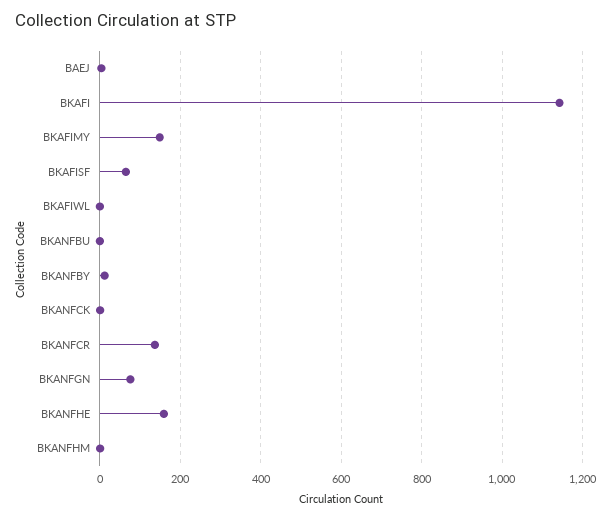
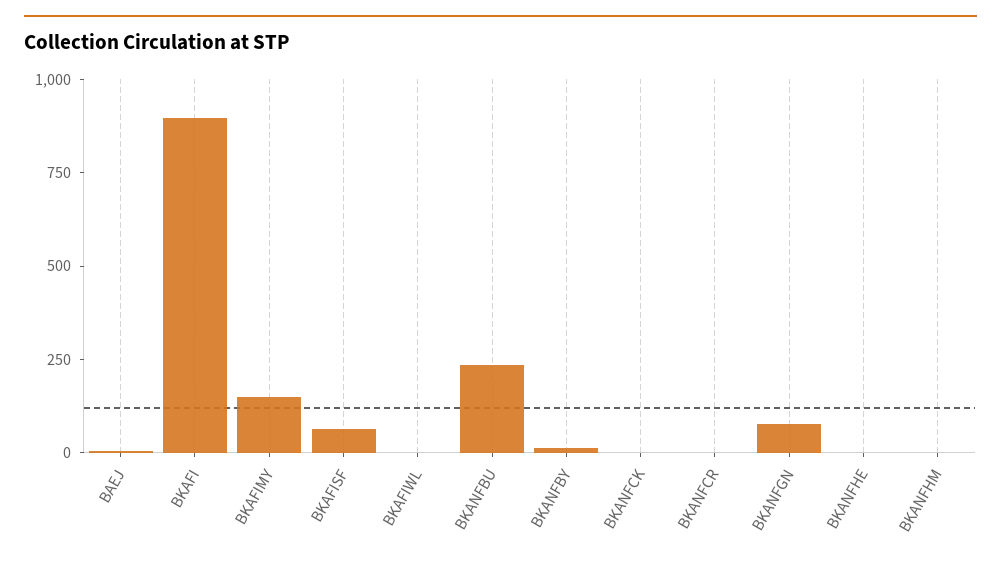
BKAFI: 1140 -> 900
BKANFBU: 0 -> 250
BKANFCR: 140 -> 0
BKANFHE: 160 -> 0

